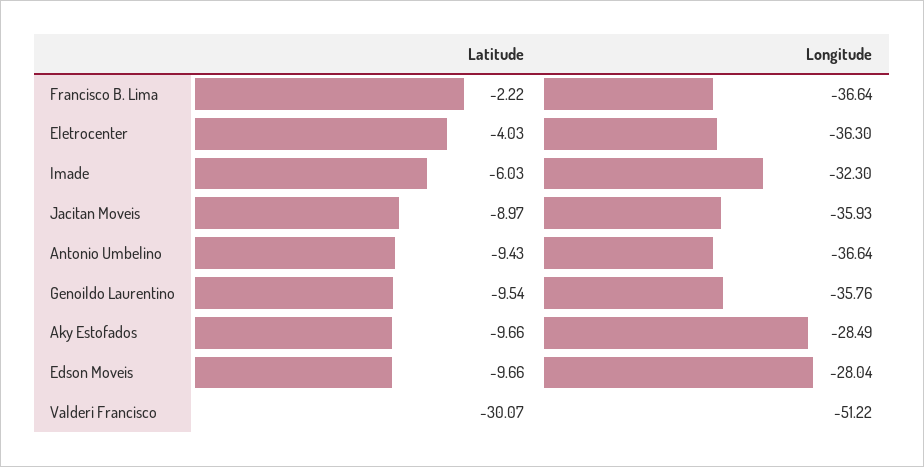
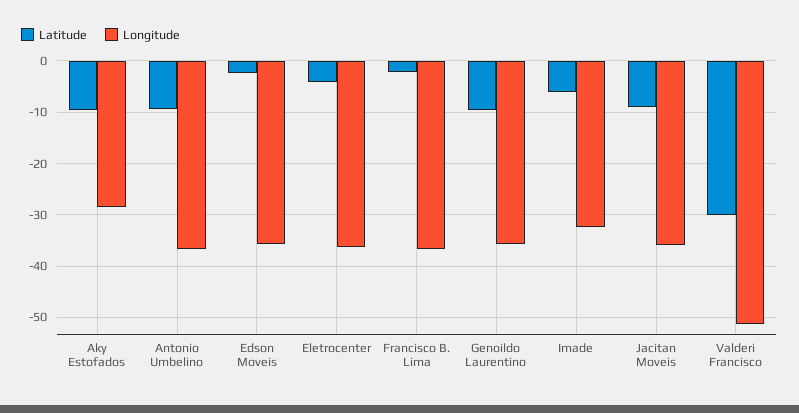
Latitude, Edson Moveis: -9.66 -> -2
Longitude, Edson Moveis: -28.04 -> -36

